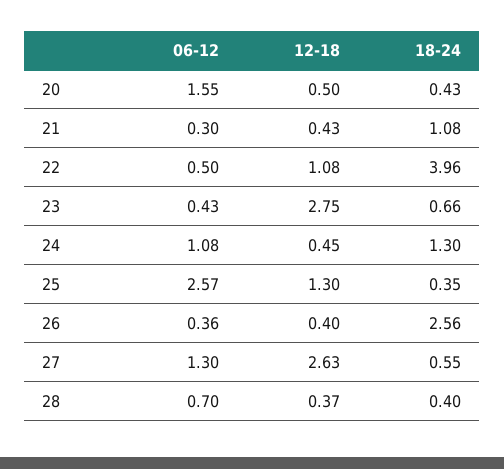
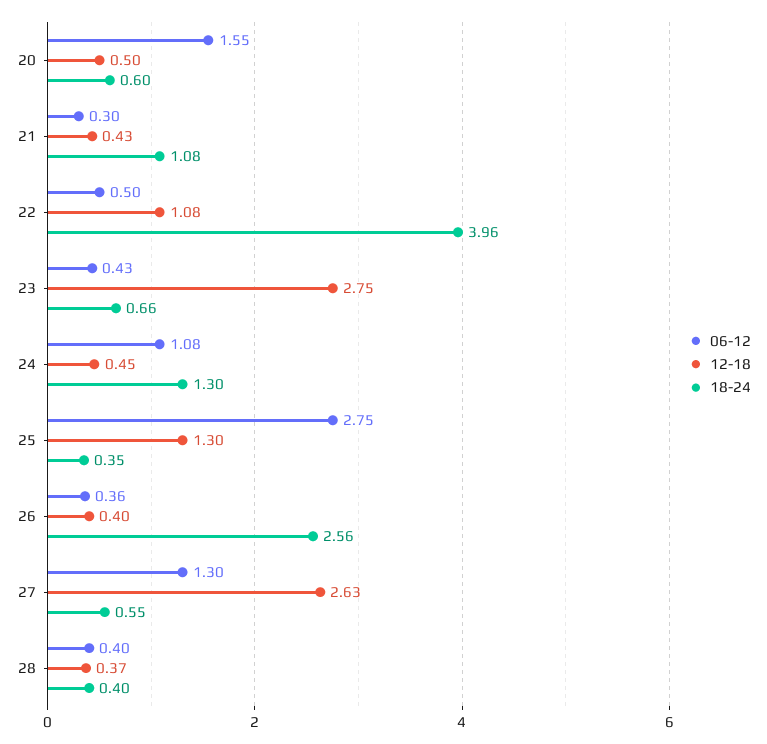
18-24, 20: 0.43 -> 0.6
06-12, 25: 2.57 -> 2.75
06-12, 28: 0.7 -> 0.4

